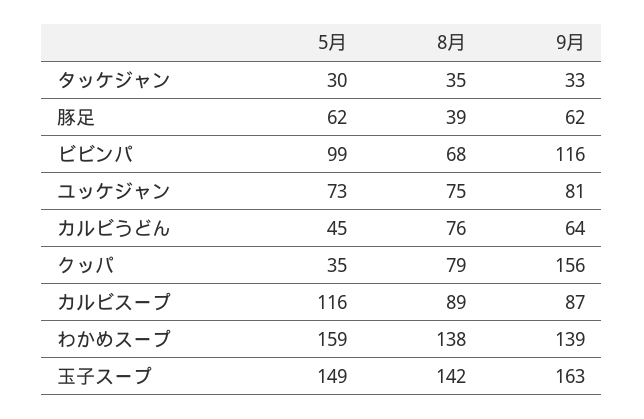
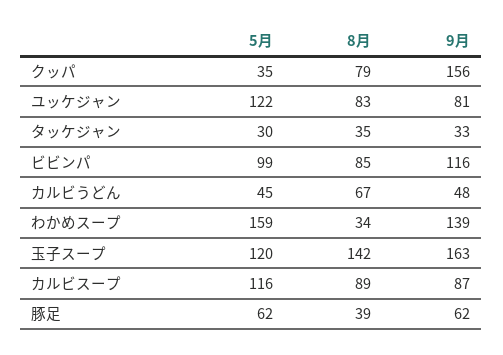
8月, ビビンパ: 68 -> 85
5月, ユッケジャン: 73 -> 122
8月, ユッケジャン: 75 -> 83
8月, カルビうどん: 76 -> 67
9月, カルビうどん: 64 -> 48
8月, わかめスープ: 138 -> 34
5月, 玉子スープ: 149 -> 120

